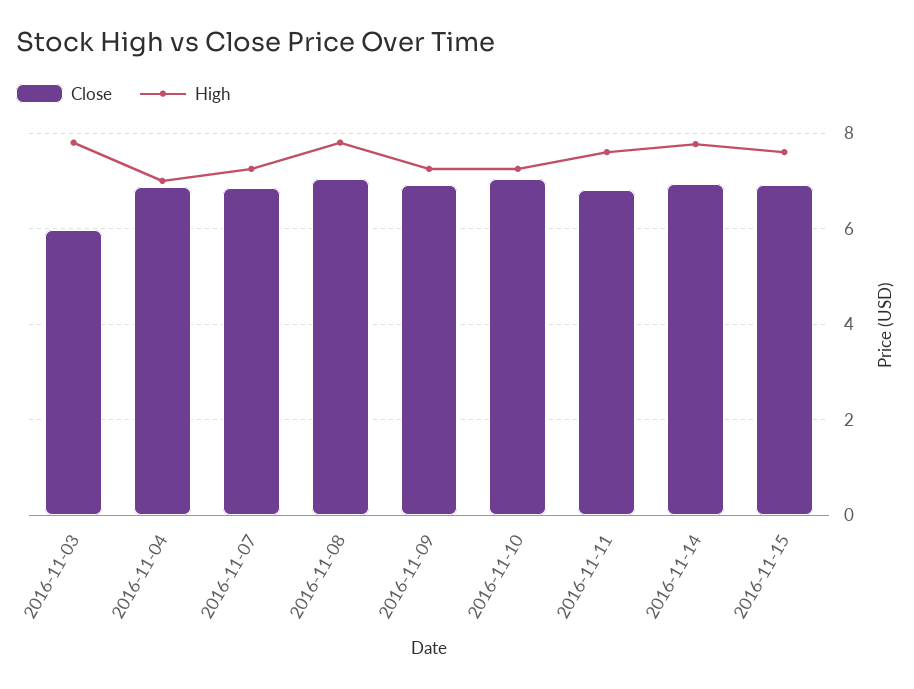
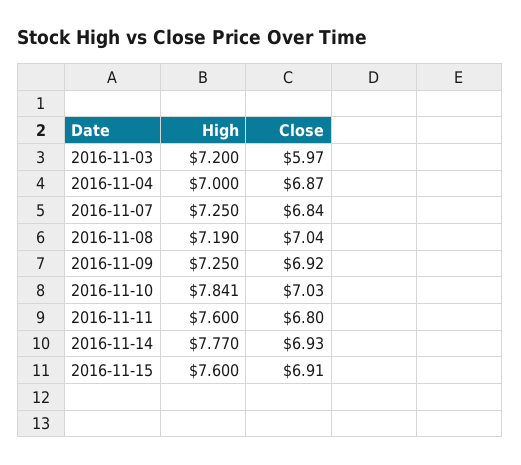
High, 2016-11-03: 7.8 -> 7.2
High, 2016-11-08: 7.8 -> 7.19
High, 2016-11-10: 7.2 -> 7.841

